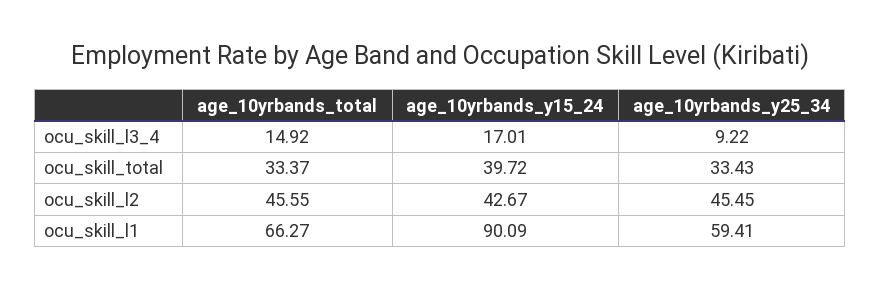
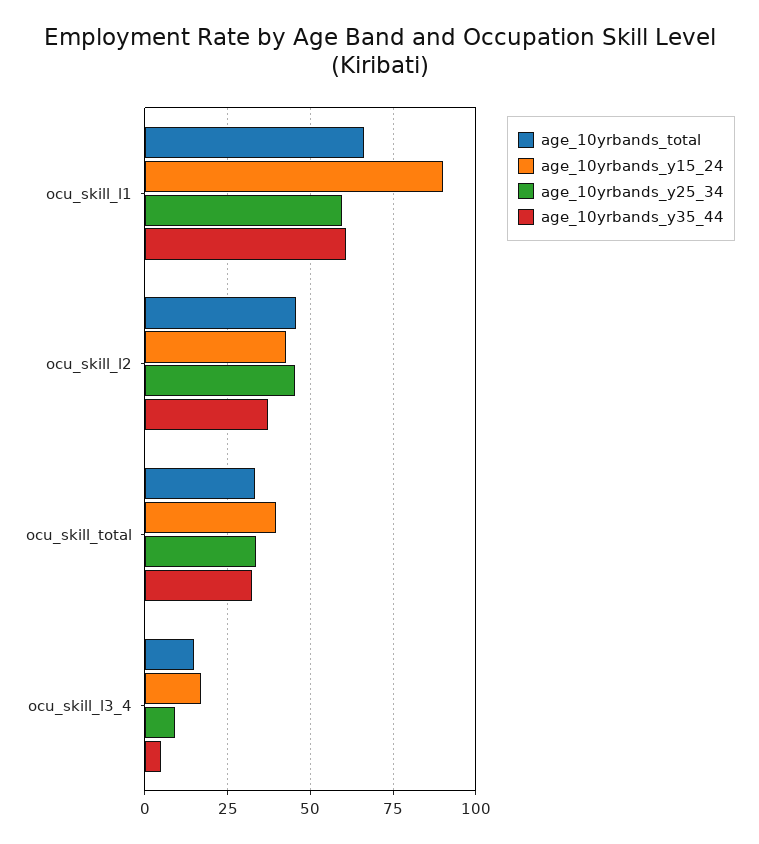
age_10yrbands_y35_44, ocu_skill_l1: none -> 60
age_10yrbands_y35_44, ocu_skill_l2: none -> 37.5
age_10yrbands_y35_44, ocu_skill_total: none -> 32.5
age_10yrbands_y35_44, ocu_skill_l3_4: none -> 5

